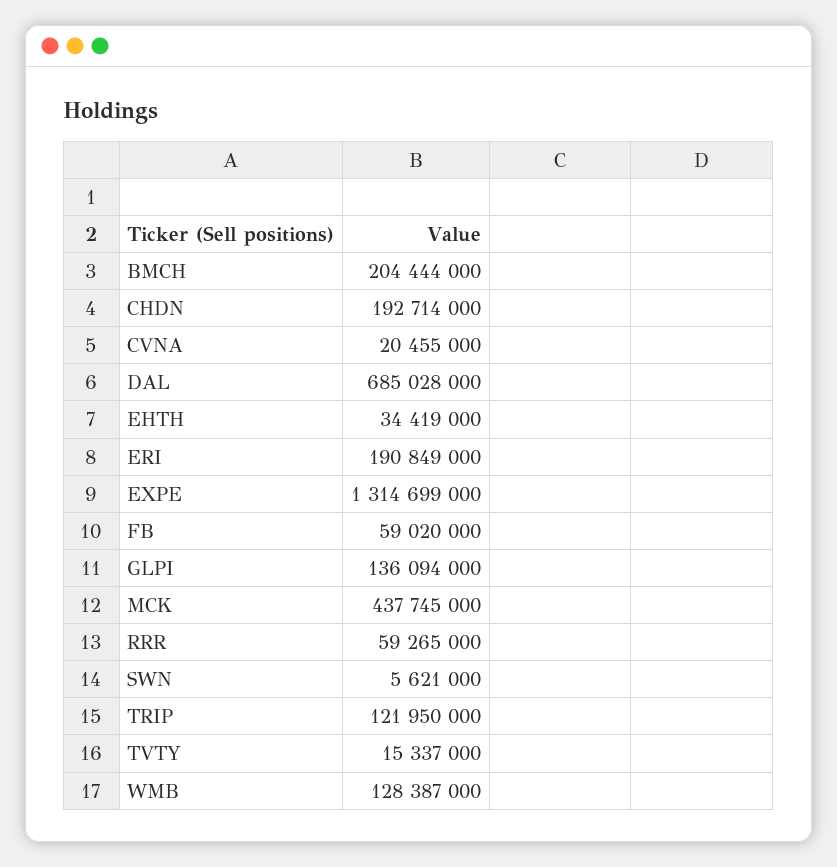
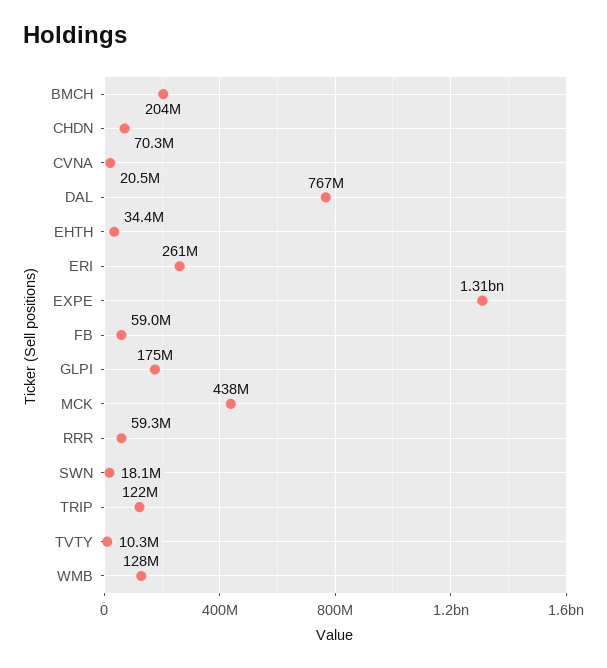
CHDN: 192714000 -> 70300000
DAL: 685028000 -> 767000000
ERI: 190849000 -> 261000000
GLPI: 136094000 -> 175000000
SWN: 5621000 -> 18100000
TVTY: 15337000 -> 10300000

